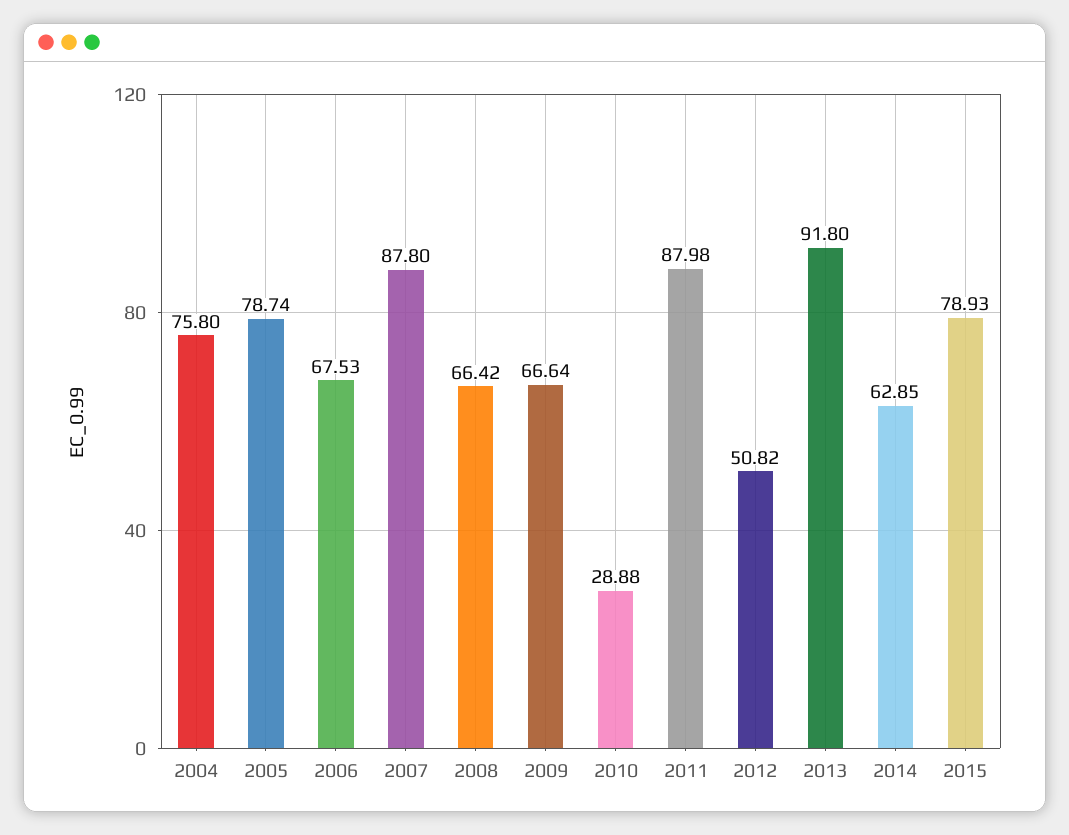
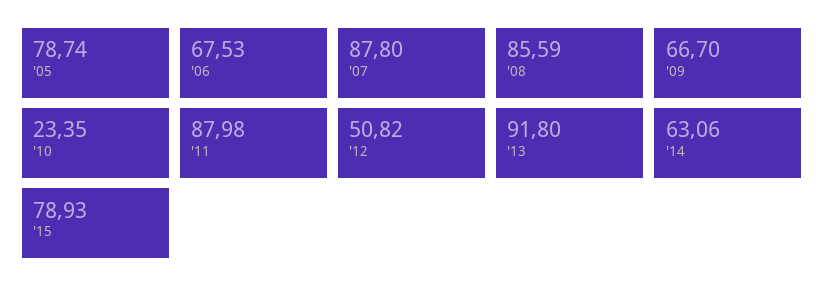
2004: 75.8 -> none
2008: 66.42 -> 85.59
2009: 66.64 -> 66.7
2010: 28.88 -> 23.35
2014: 62.85 -> 63.06

